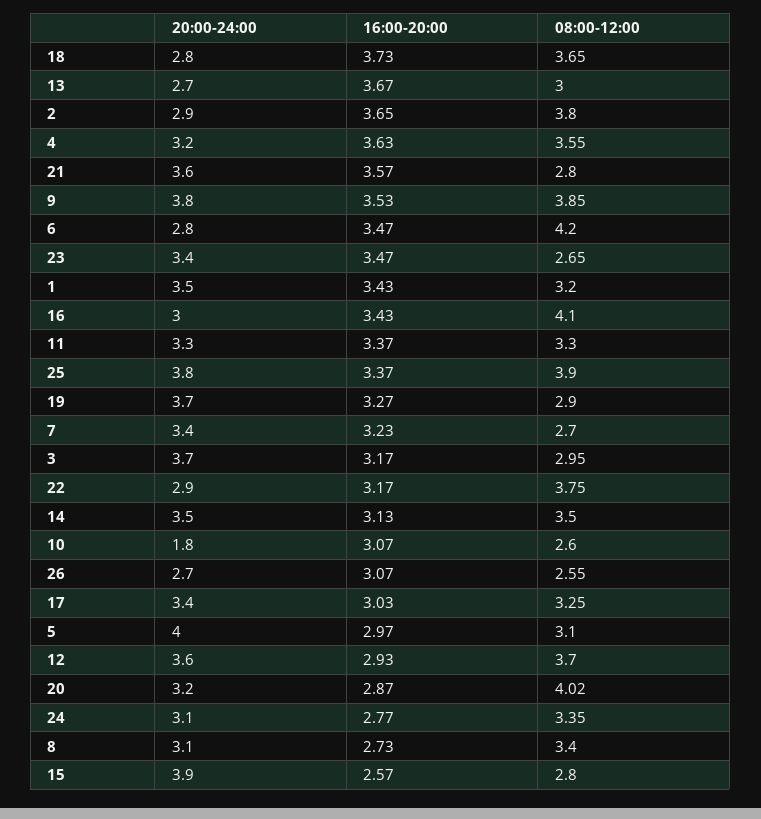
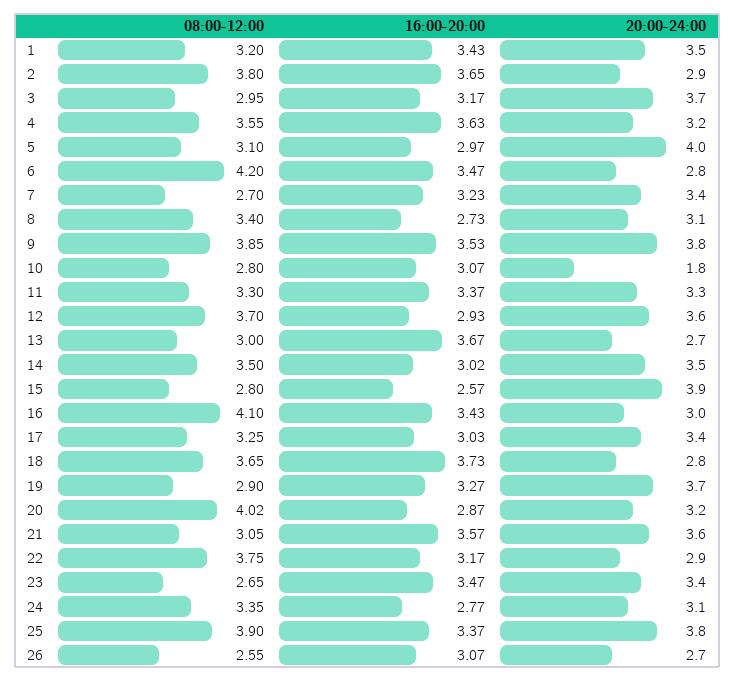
08:00-12:00, 21: 2.8 -> 3.05
16:00-20:00, 14: 3.13 -> 3.02
08:00-12:00, 10: 2.6 -> 2.8

